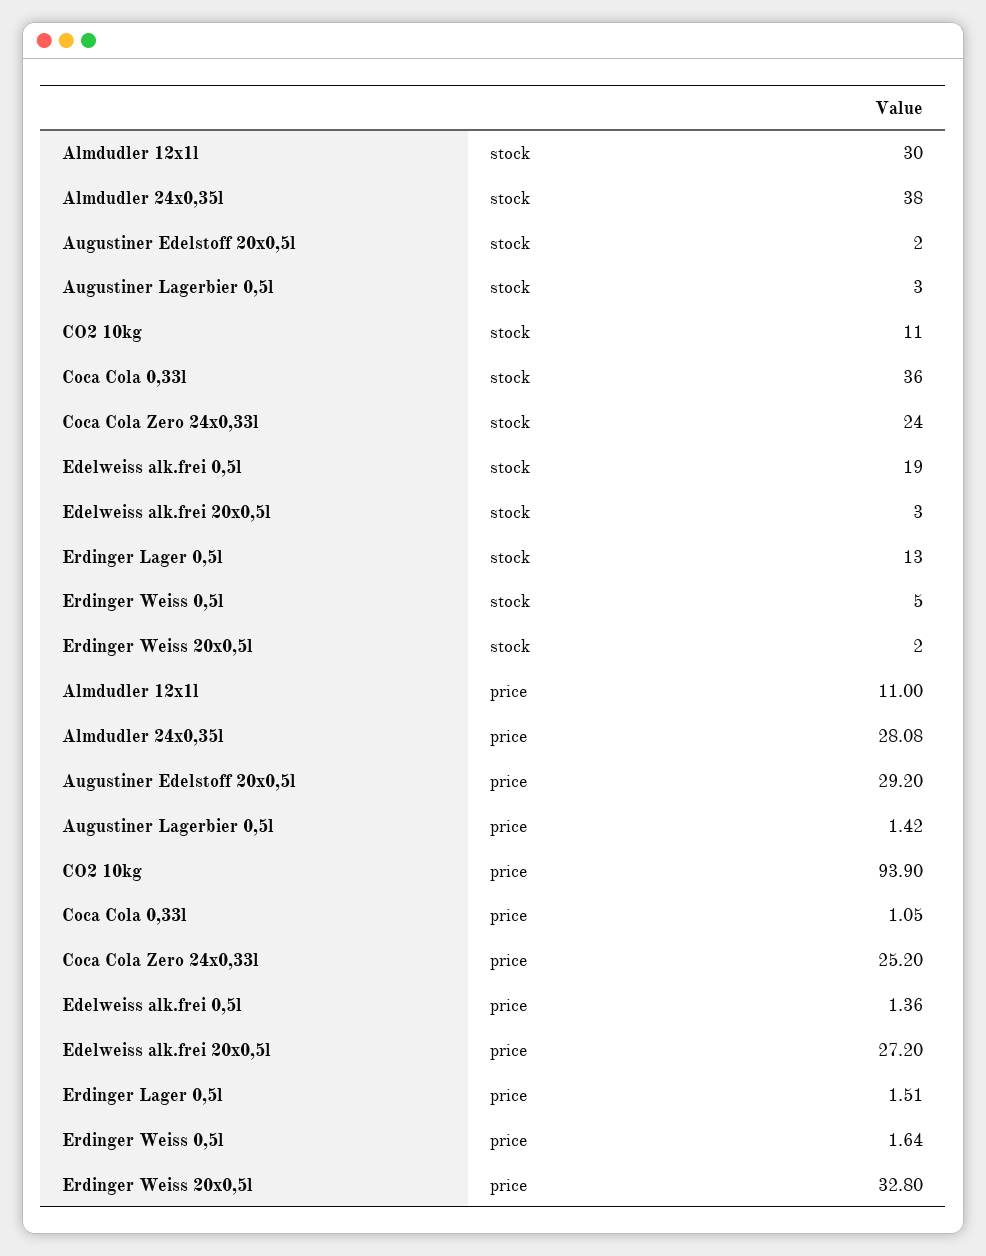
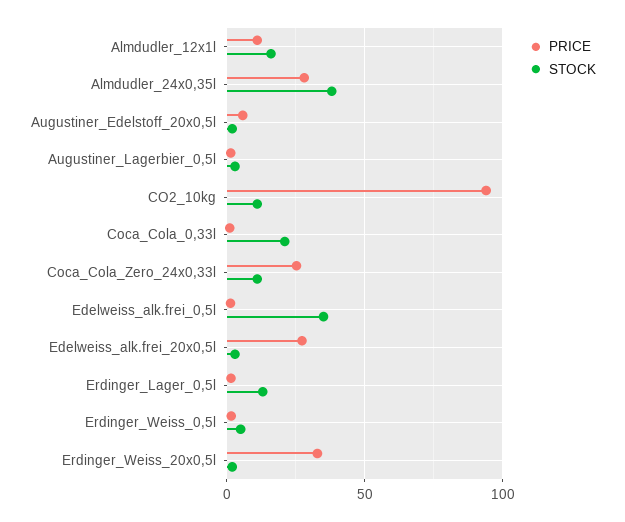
stock, Almdudler 12x1l: 30 -> 15
stock, Coca Cola 0,33l: 36 -> 20
stock, Coca Cola Zero 24x0,33l: 24 -> 10
stock, Edelweiss alk.frei 0,5l: 19 -> 35
price, Augustiner Edelstoff 20x0,5l: 29.2 -> 5

